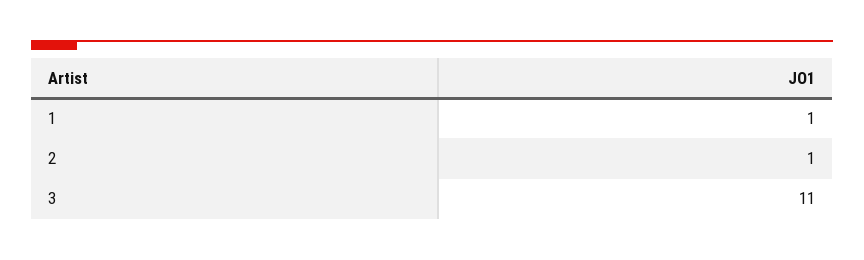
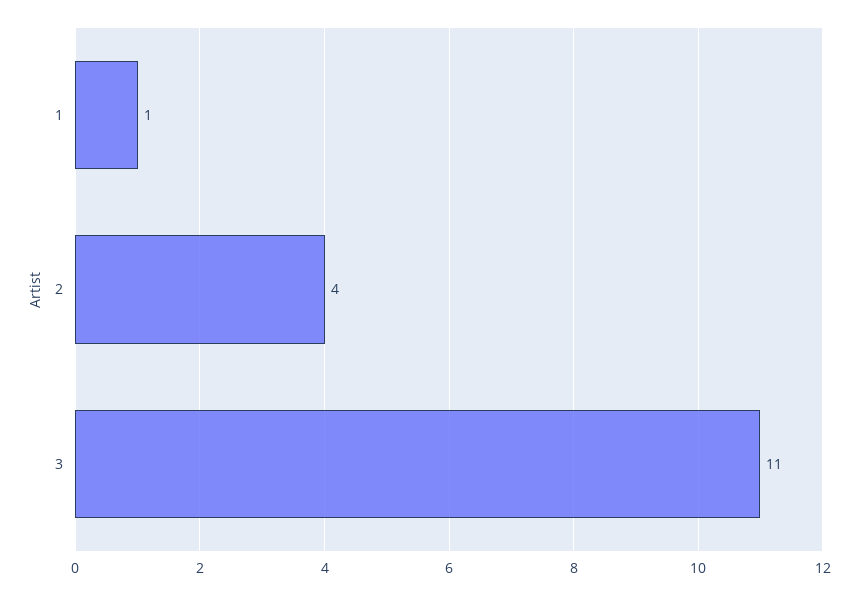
2: 1 -> 4

